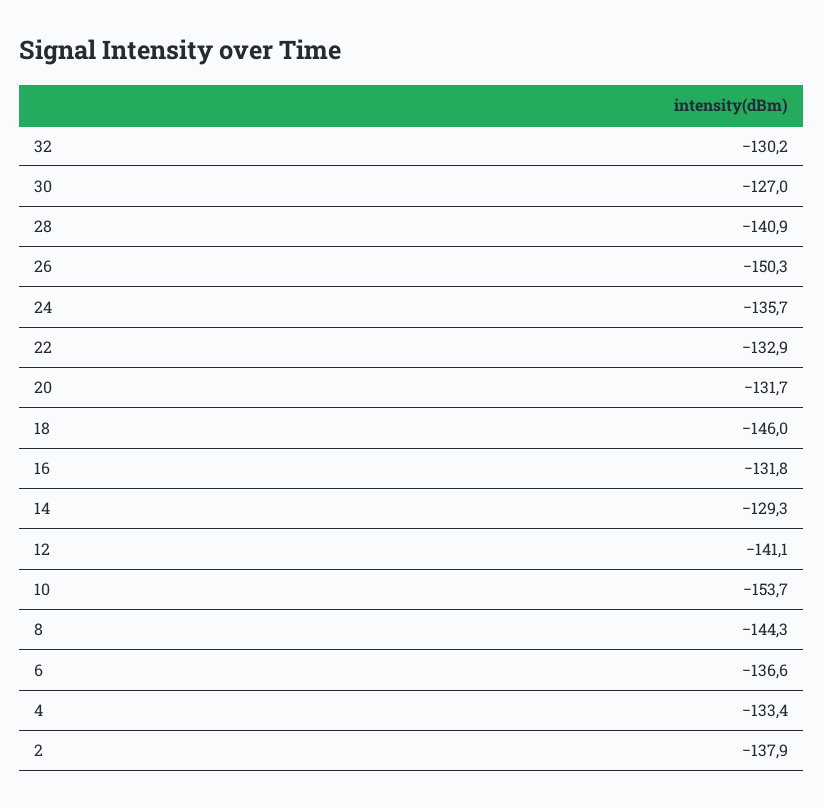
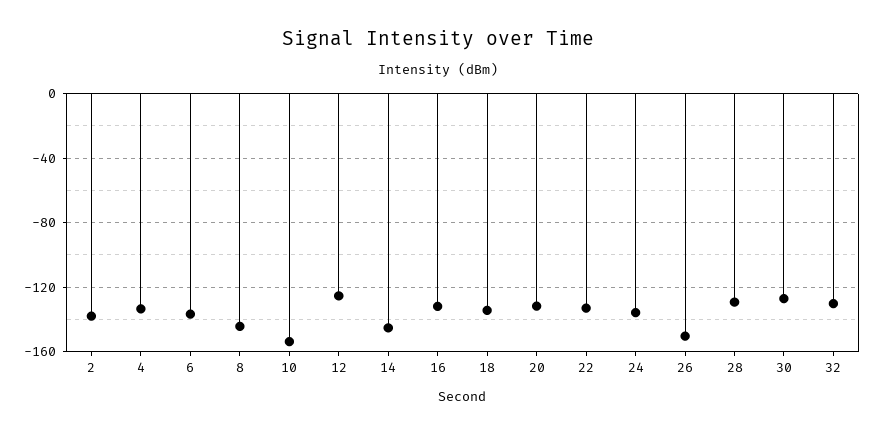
28: -140.9 -> -130
18: -146 -> -135
14: -129.3 -> -145
12: -141.1 -> -125

